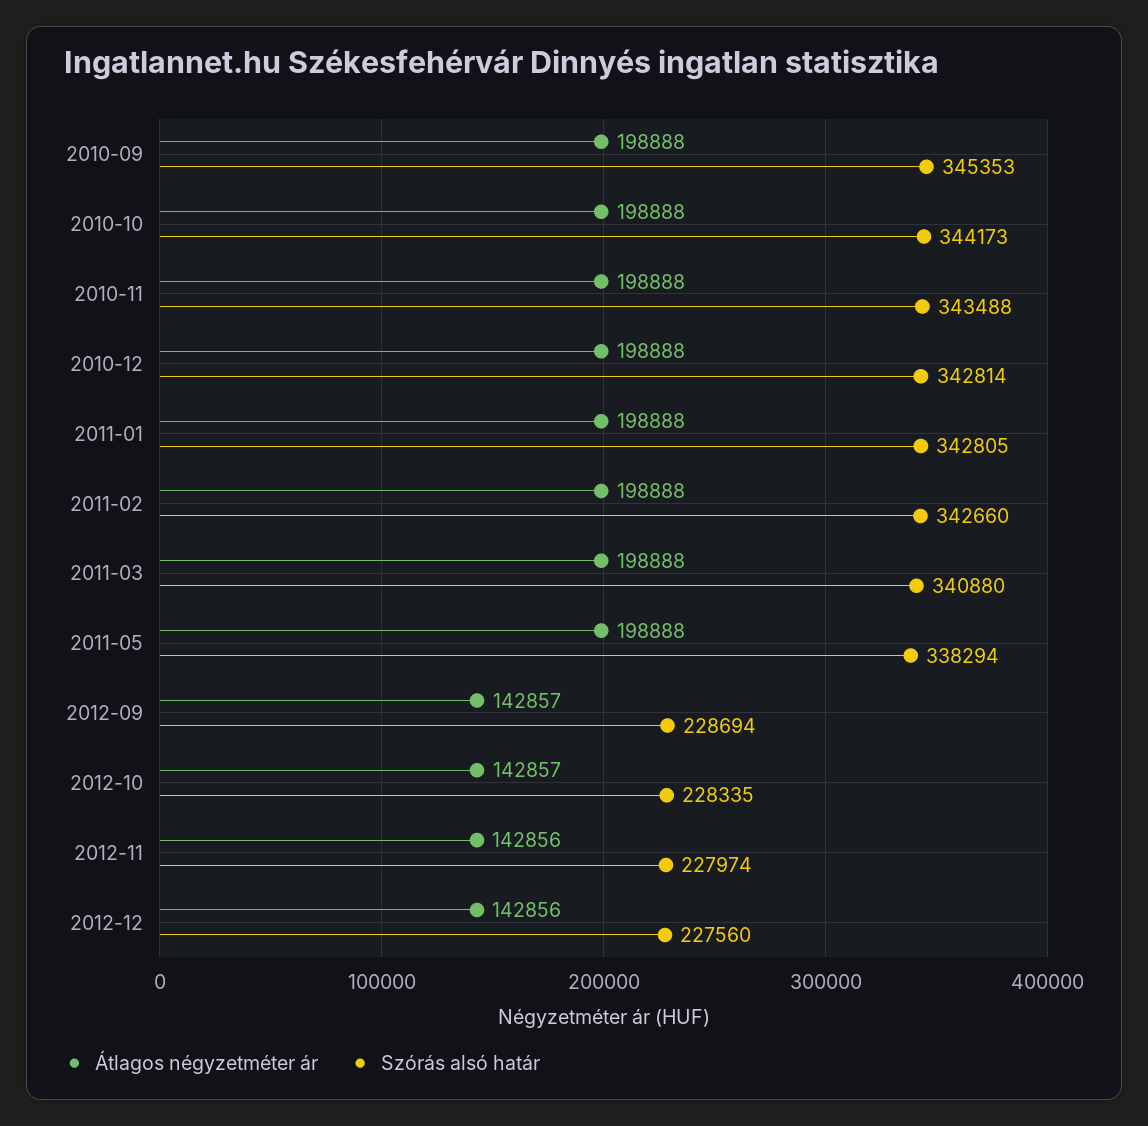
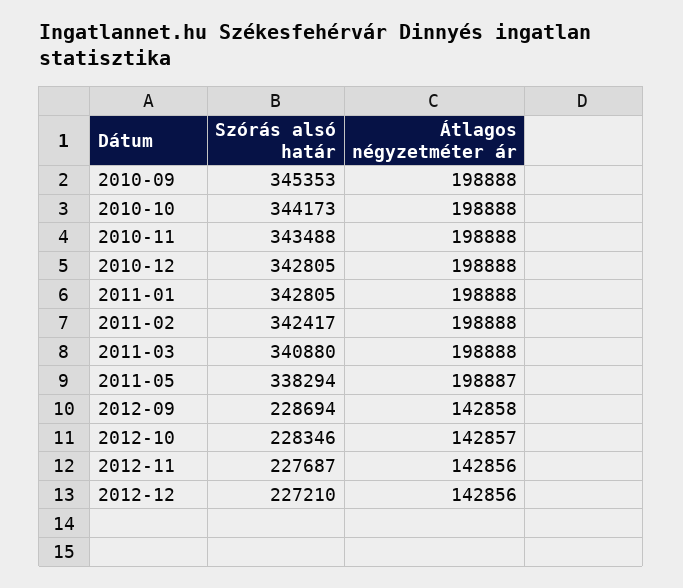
Szórás alsó határ, 2010-12: 342814 -> 342805
Szórás alsó határ, 2011-02: 342660 -> 342417
Átlagos négyzetméter ár, 2011-05: 198888 -> 198887
Átlagos négyzetméter ár, 2012-09: 142857 -> 142858
Szórás alsó határ, 2012-10: 228335 -> 228346
Szórás alsó határ, 2012-11: 227974 -> 227687
Szórás alsó határ, 2012-12: 227560 -> 227210

